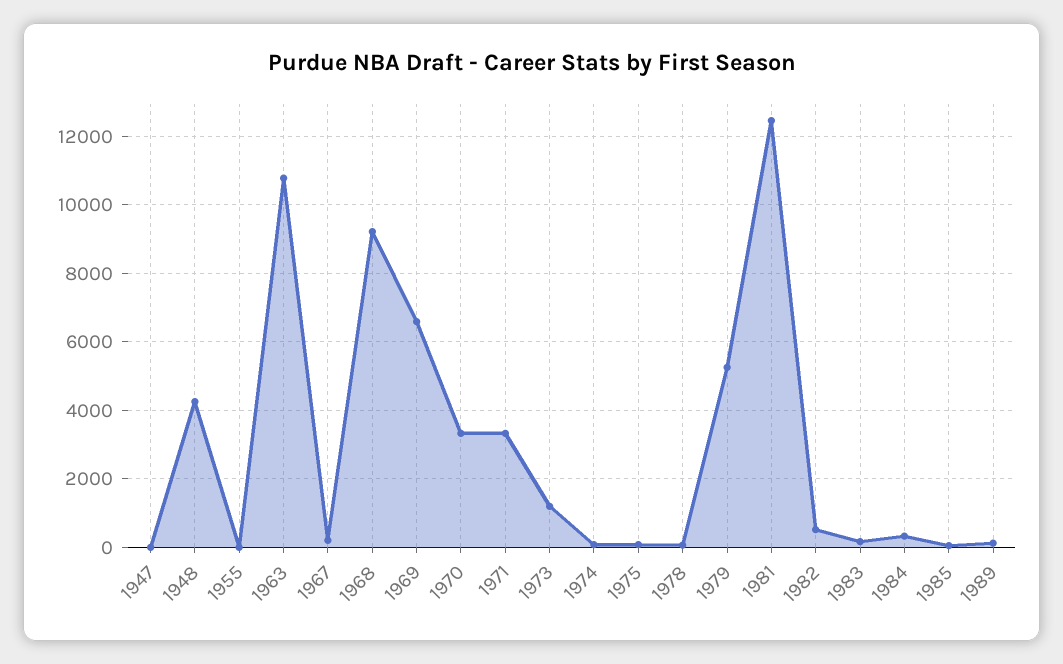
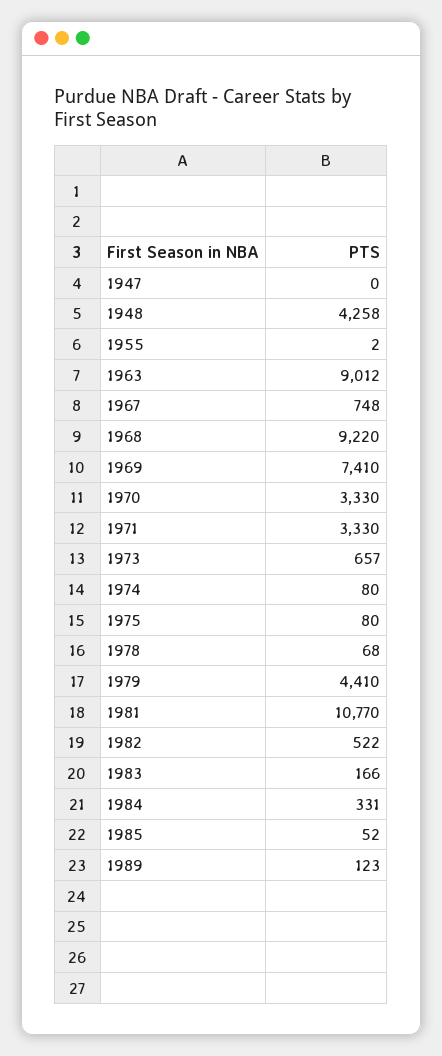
1963: 10800 -> 9012
1967: 200 -> 748
1969: 6600 -> 7410
1973: 1200 -> 657
1979: 5200 -> 4410
1981: 12400 -> 10770

